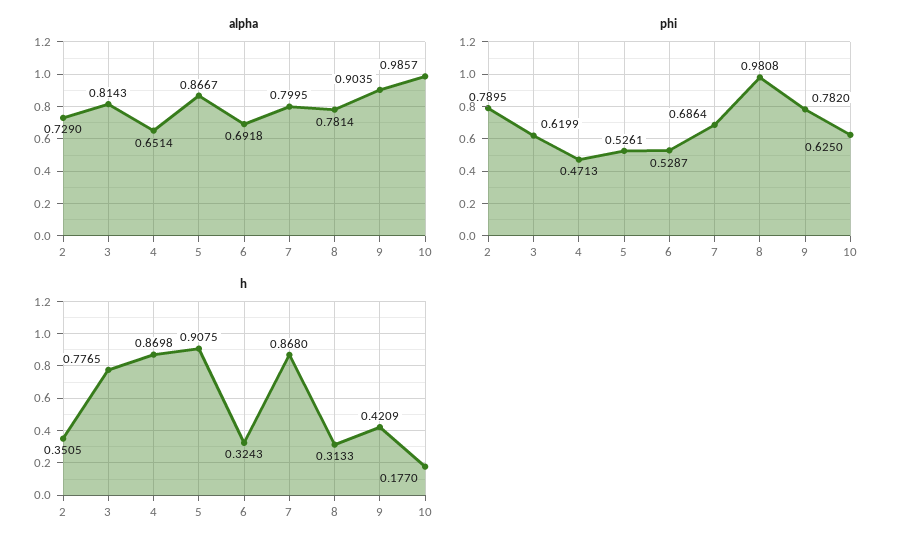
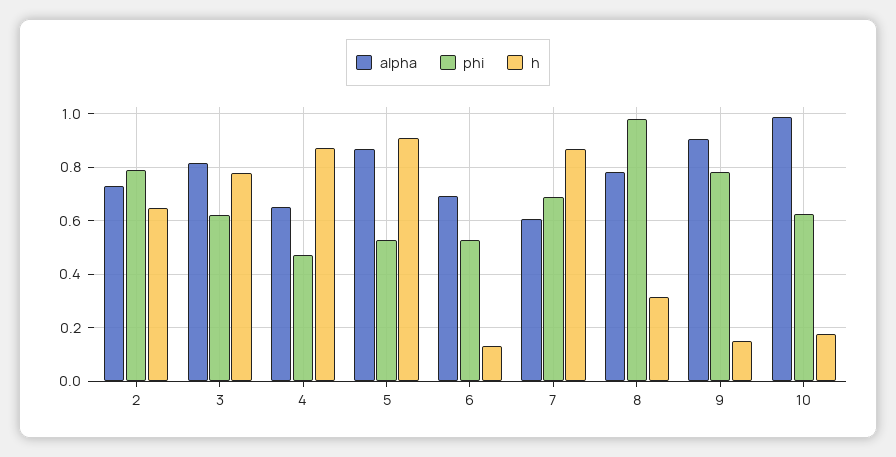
alpha, 7: 0.7995 -> 0.6
h, 2: 0.3505 -> 0.65
h, 6: 0.3243 -> 0.125
h, 9: 0.4209 -> 0.15

